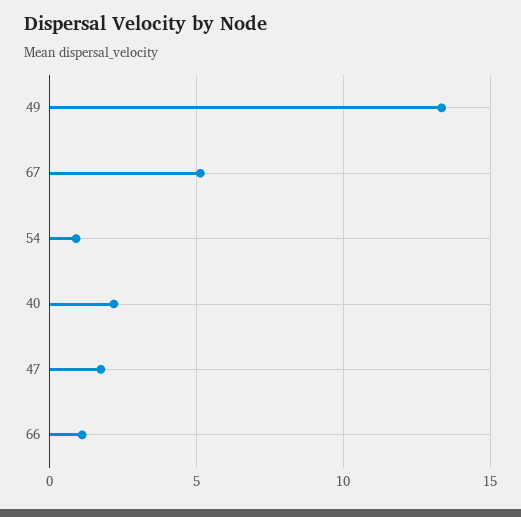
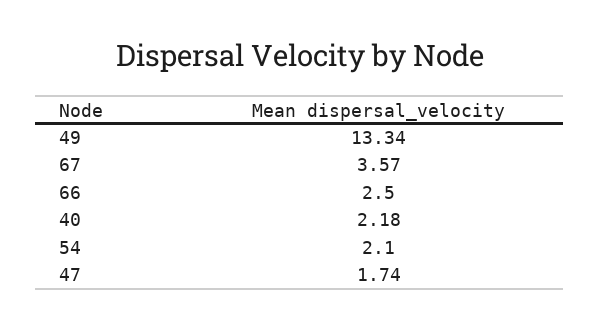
67: 5 -> 3.57
54: 1 -> 2.1
66: 1 -> 2.5

